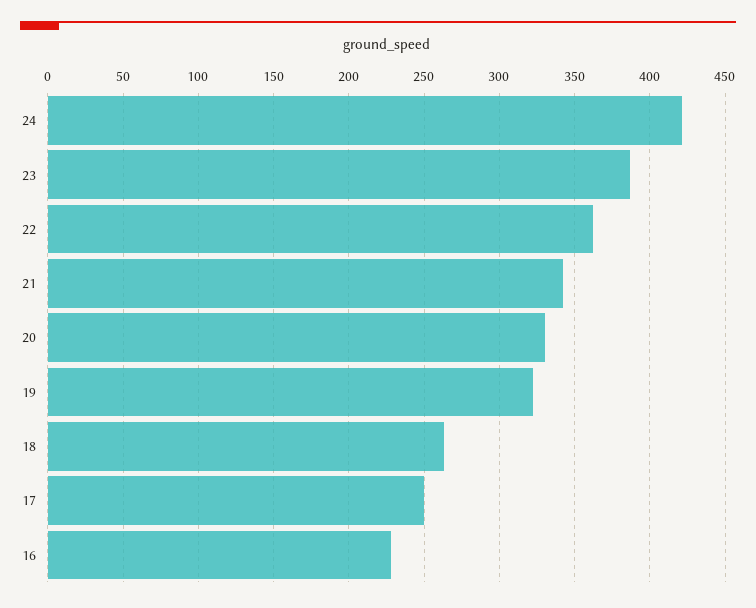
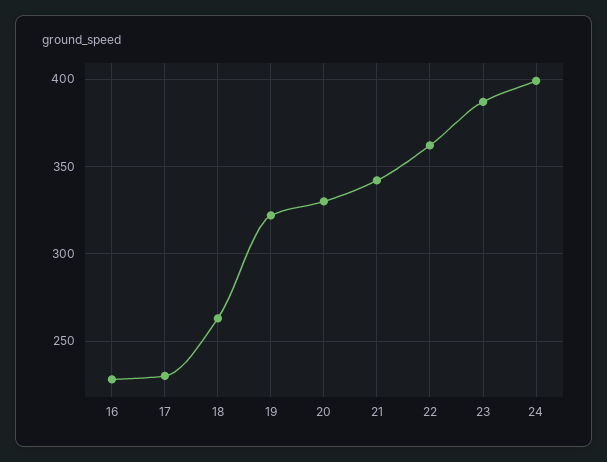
24: 420 -> 400
17: 250 -> 230

